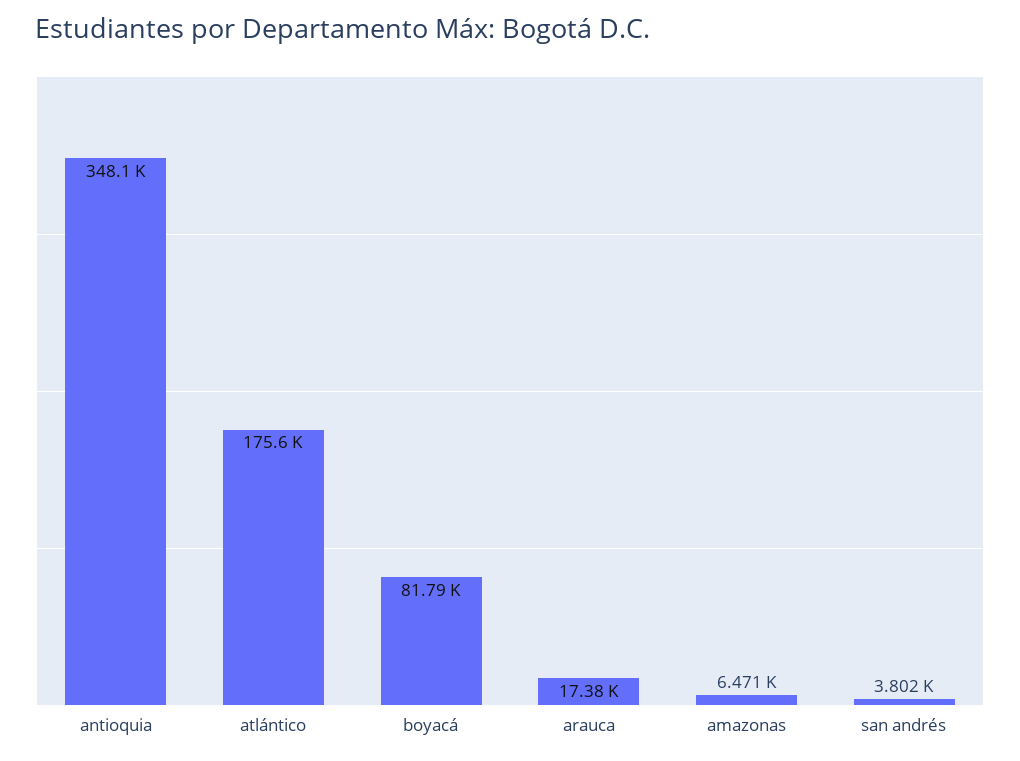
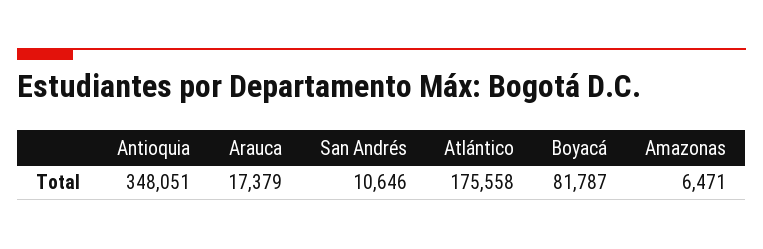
san andrés: 3802 -> 10646

